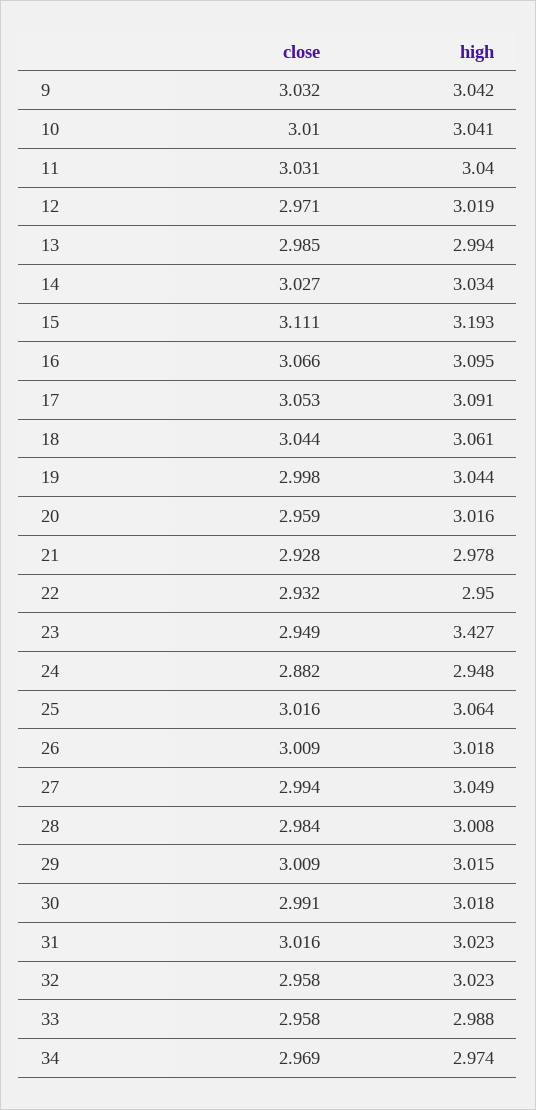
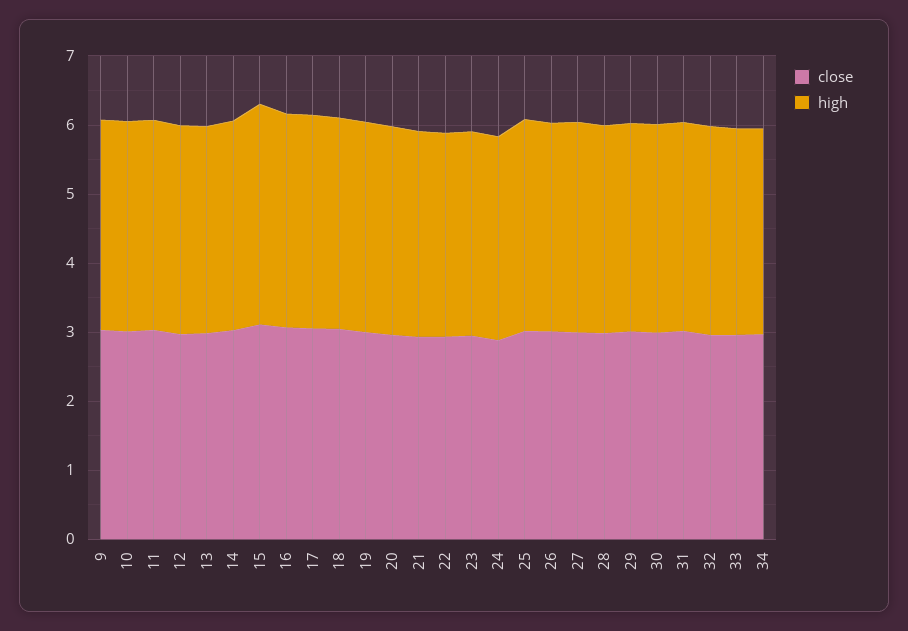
high, 23: 3.427 -> 3

